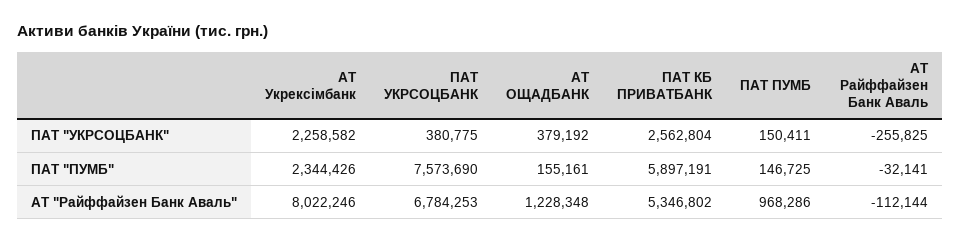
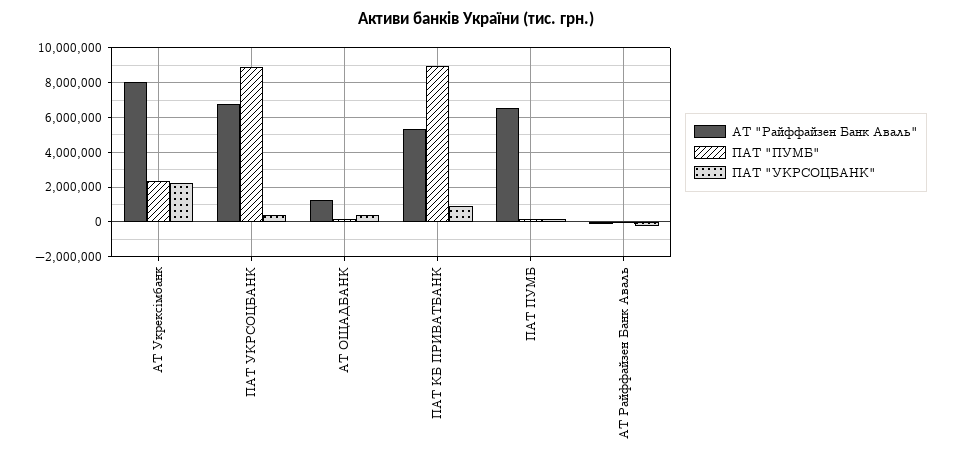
ПАТ "УКРСОЦБАНК", ПАТ КБ ПРИВАТБАНК: 2562804 -> 1000000
ПАТ "ПУМБ", ПАТ УКРСОЦБАНК: 7573690 -> 9000000
ПАТ "ПУМБ", ПАТ КБ ПРИВАТБАНК: 5897191 -> 9000000
АТ "Райффайзен Банк Аваль", ПАТ ПУМБ: 968286 -> 6500000

